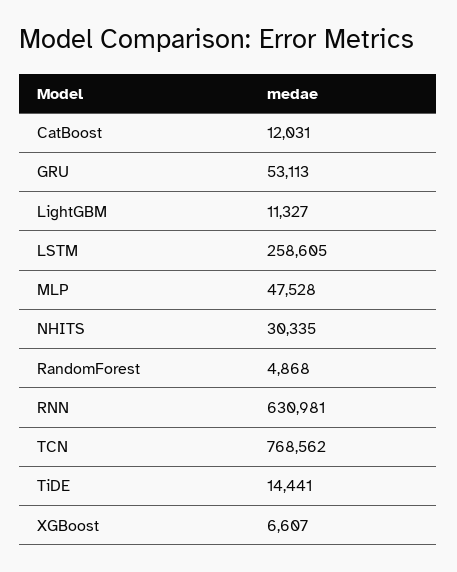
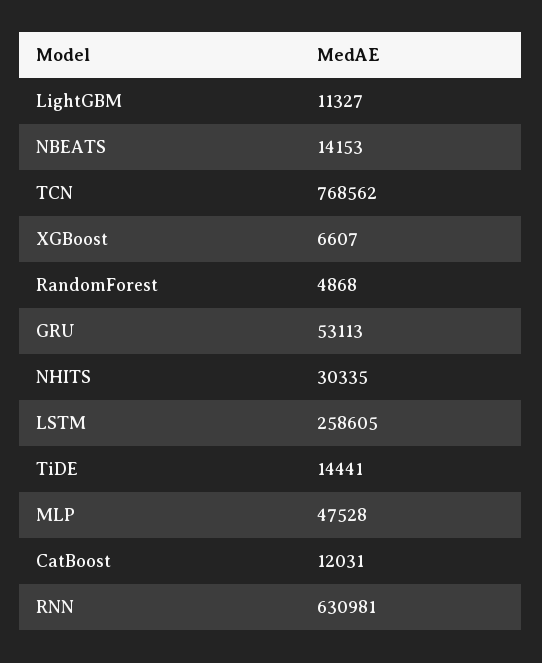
NBEATS: none -> 14153

